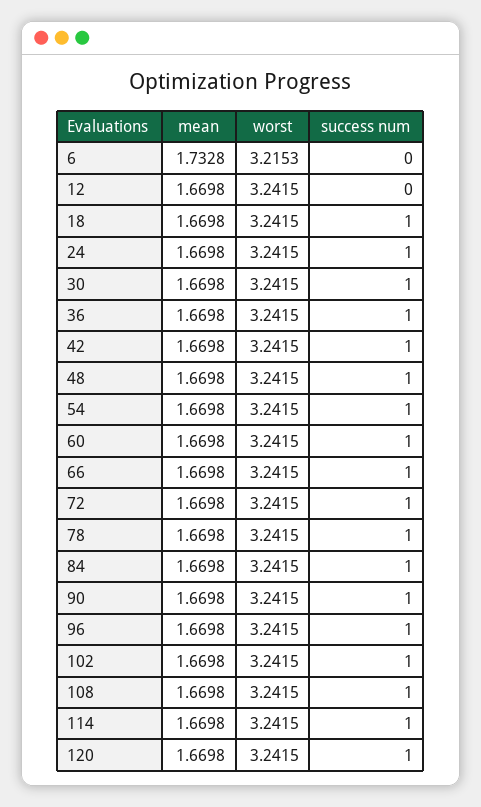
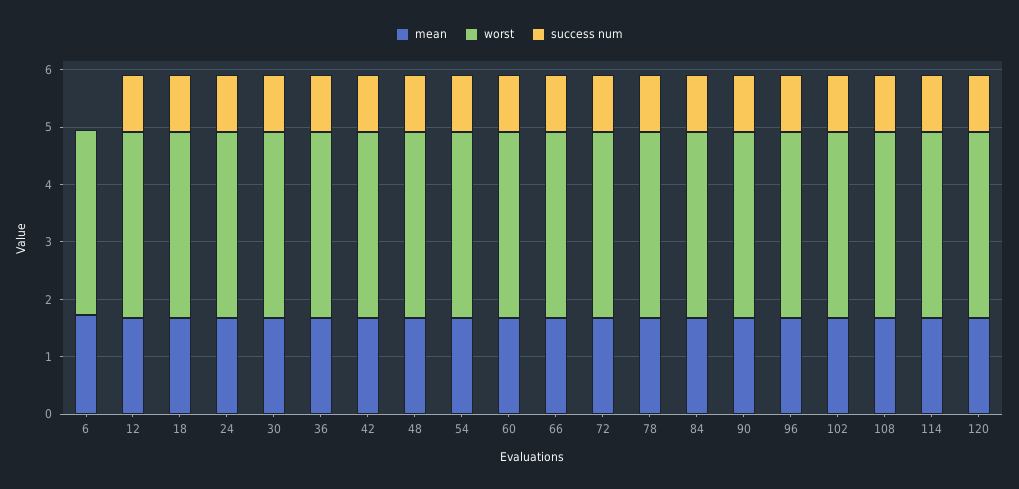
success num, 12: 0 -> 1

